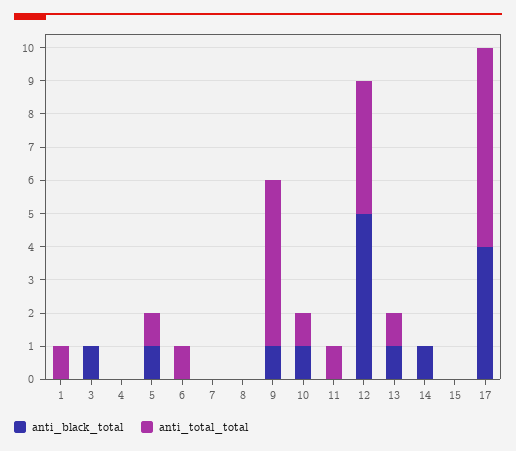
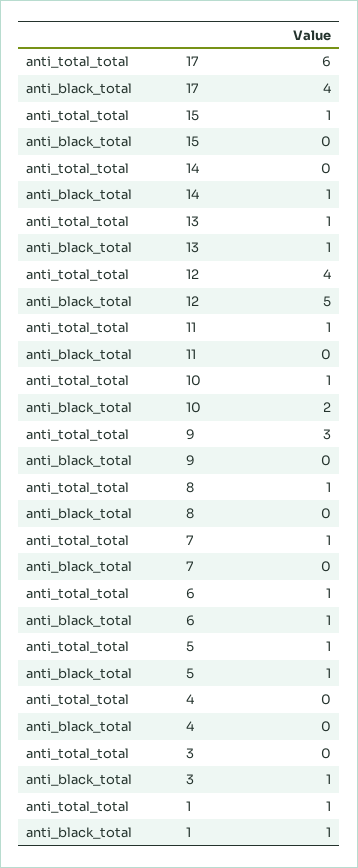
anti_black_total, 1: 0 -> 1
anti_black_total, 6: 0 -> 1
anti_total_total, 7: 0 -> 1
anti_total_total, 8: 0 -> 1
anti_black_total, 9: 1 -> 0
anti_total_total, 9: 5 -> 3
anti_black_total, 10: 1 -> 2
anti_total_total, 15: 0 -> 1

